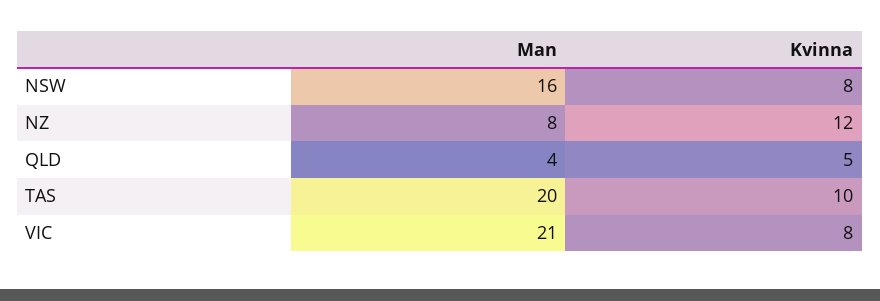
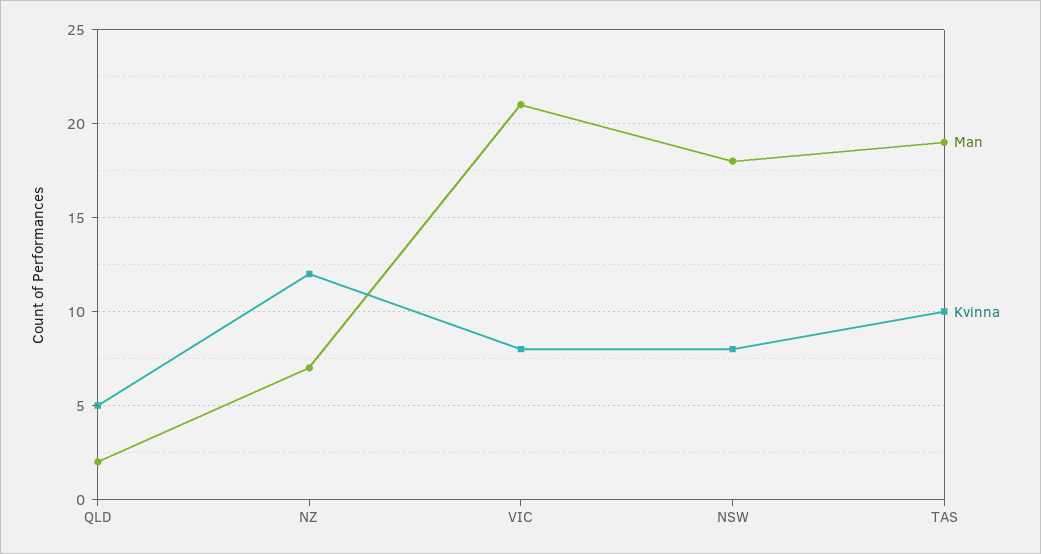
Man, NSW: 16 -> 18
Man, NZ: 8 -> 7
Man, QLD: 4 -> 2
Man, TAS: 20 -> 19

